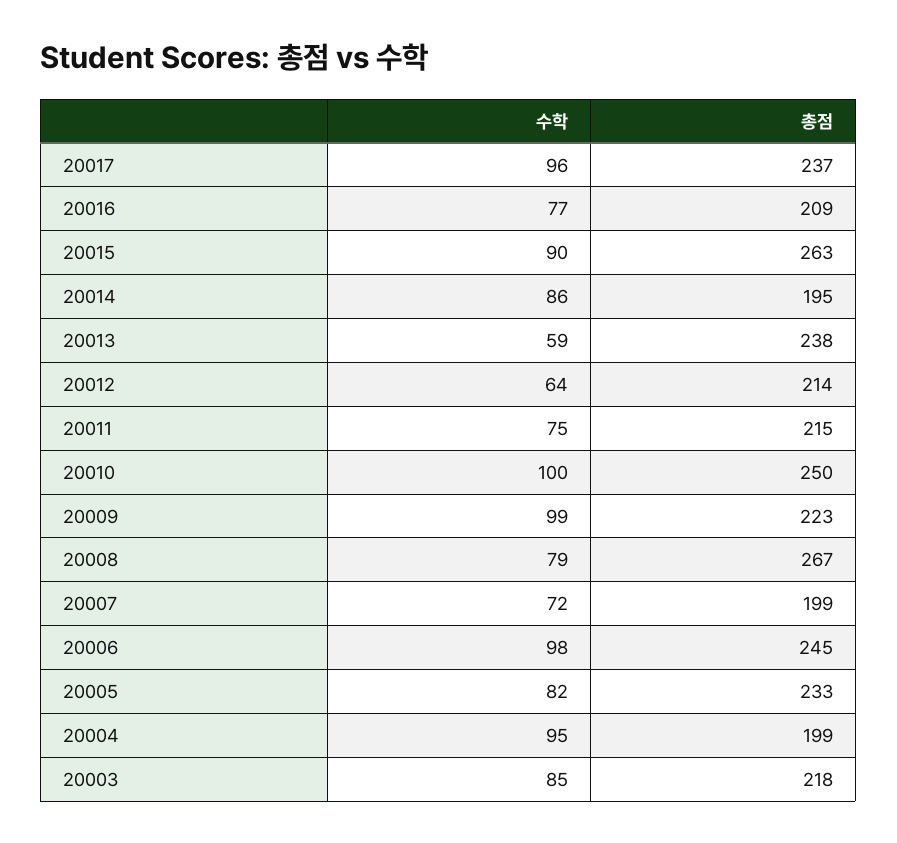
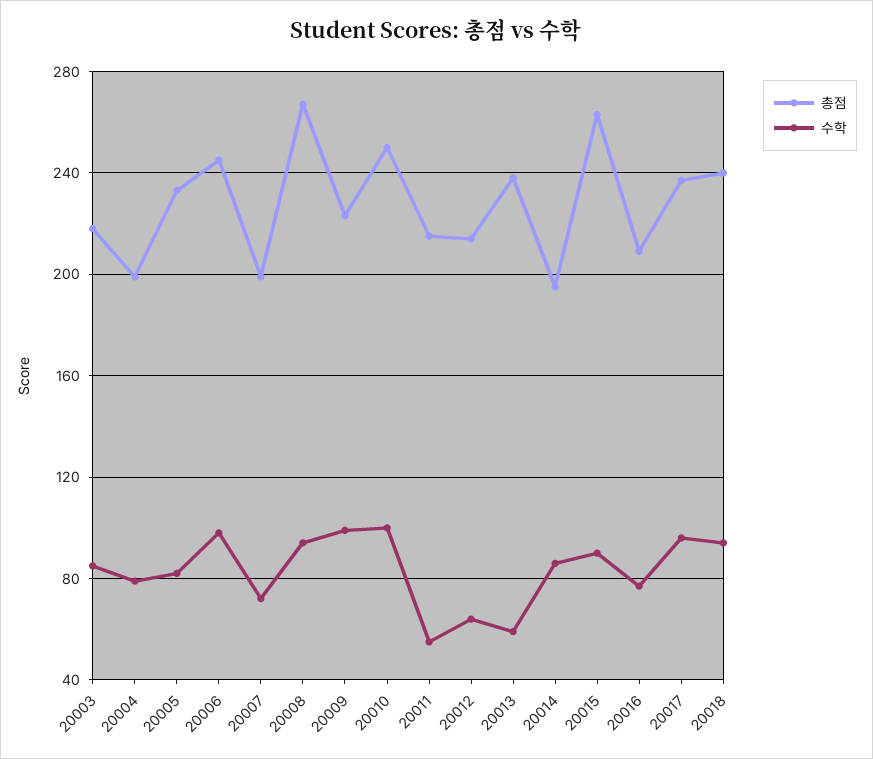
수학, 20011: 75 -> 55
수학, 20008: 79 -> 95
수학, 20004: 95 -> 80
총점, 20018: none -> 240
수학, 20018: none -> 95

